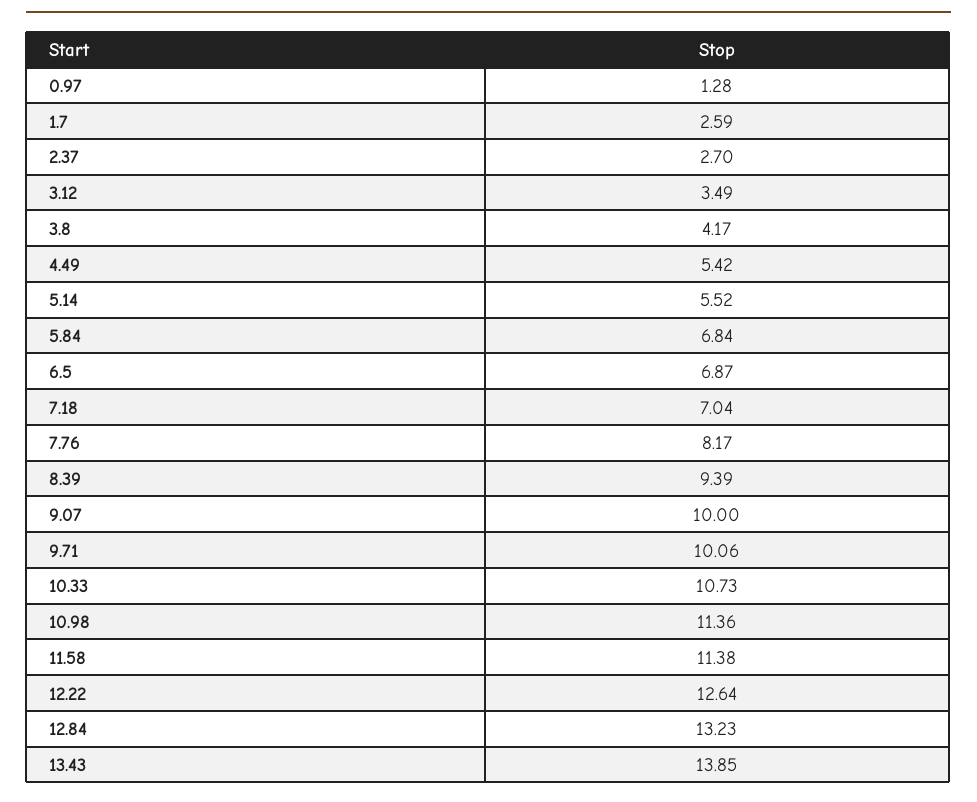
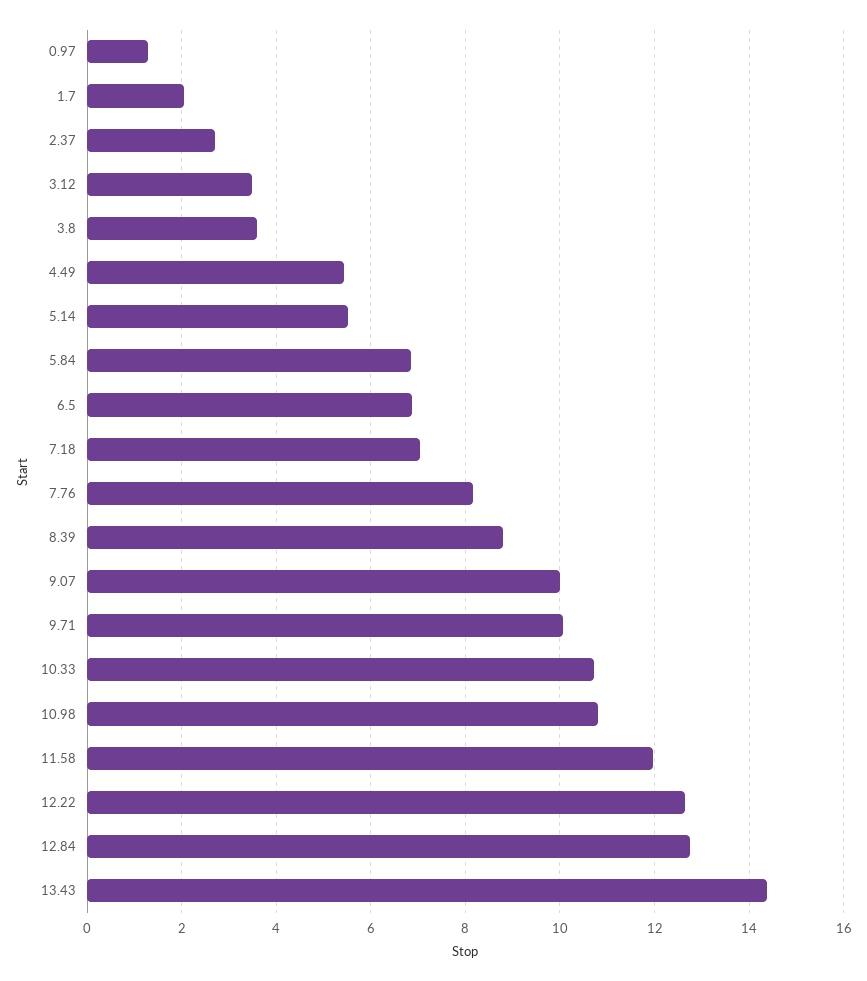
1.7: 2.59 -> 2
3.8: 4.17 -> 3.6
8.39: 9.39 -> 8.8
10.98: 11.36 -> 10.8
11.58: 11.38 -> 12
12.84: 13.23 -> 12.8
13.43: 13.85 -> 14.4

